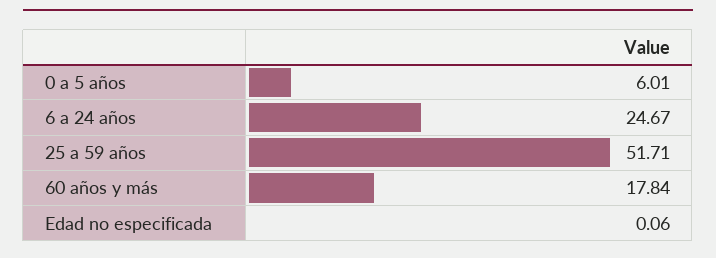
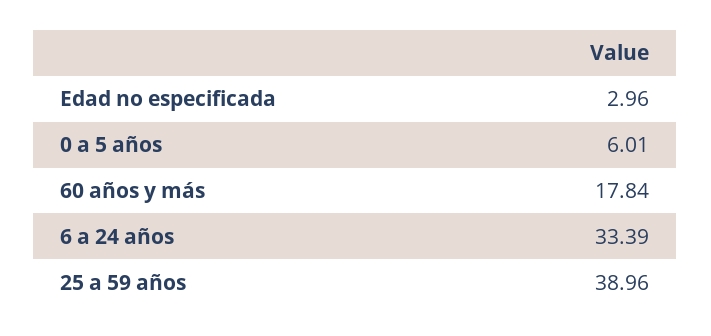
6 a 24 años: 24.67 -> 33.39
25 a 59 años: 51.71 -> 38.96
Edad no especificada: 0.06 -> 2.96

